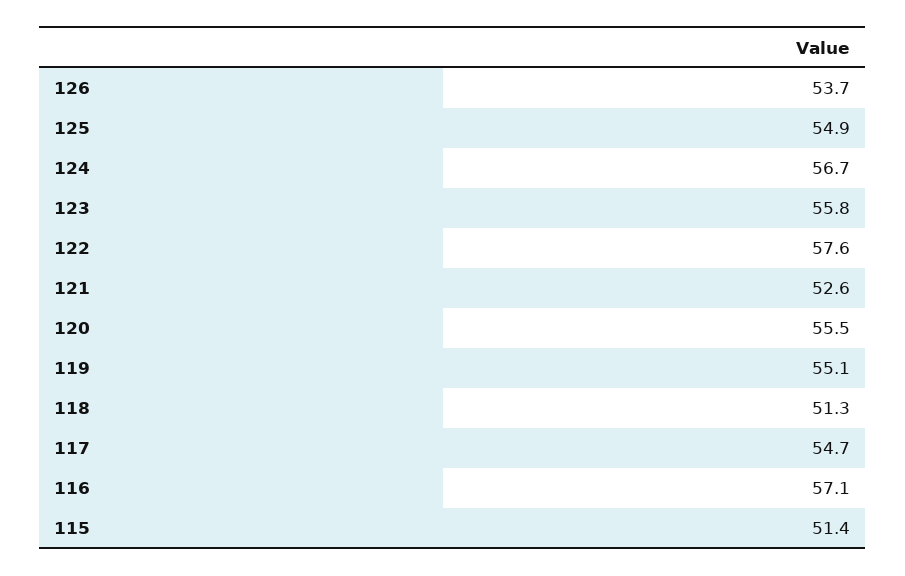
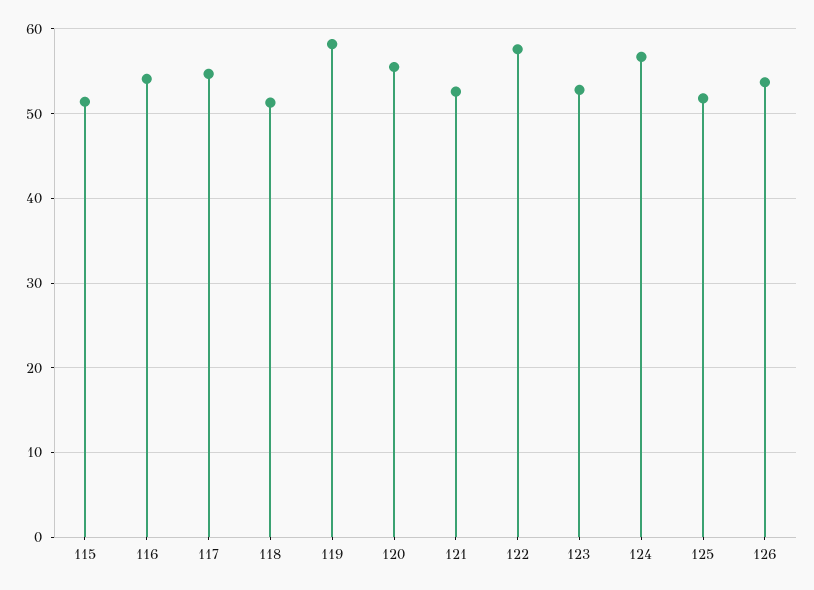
125: 54.9 -> 52
123: 55.8 -> 53
119: 55.1 -> 58
116: 57.1 -> 54

